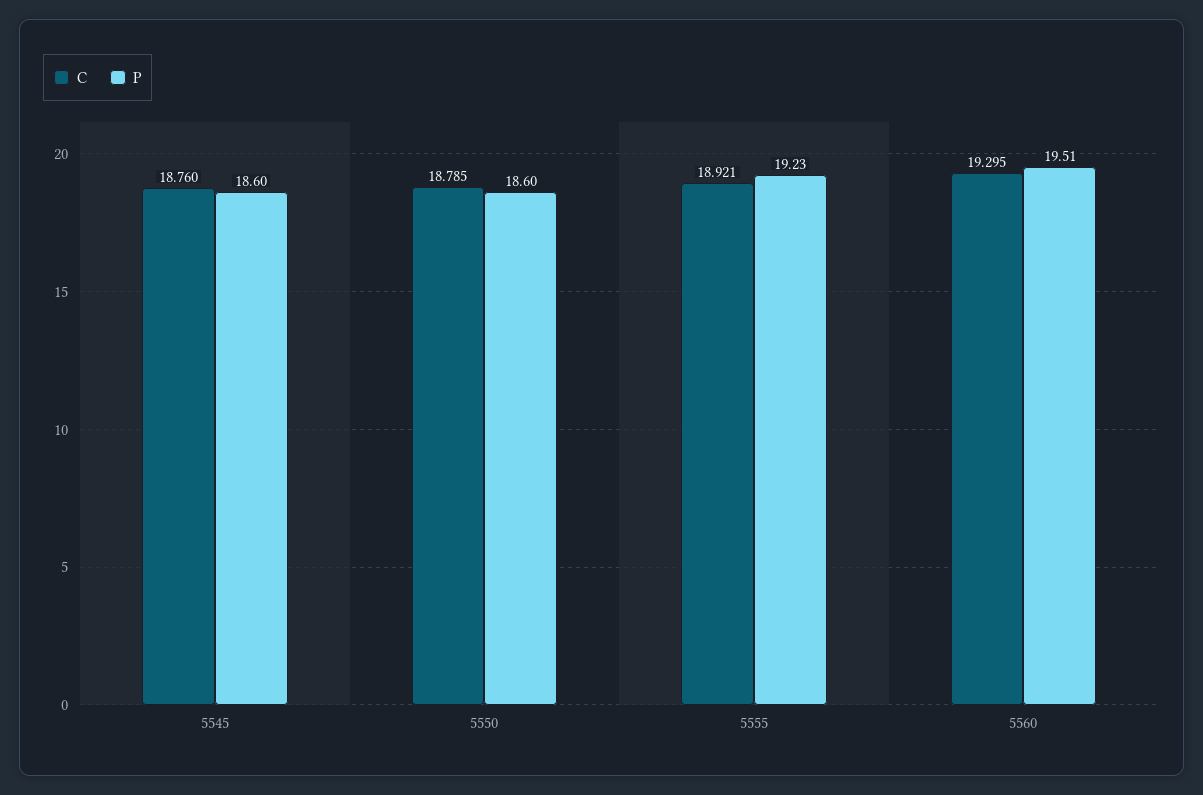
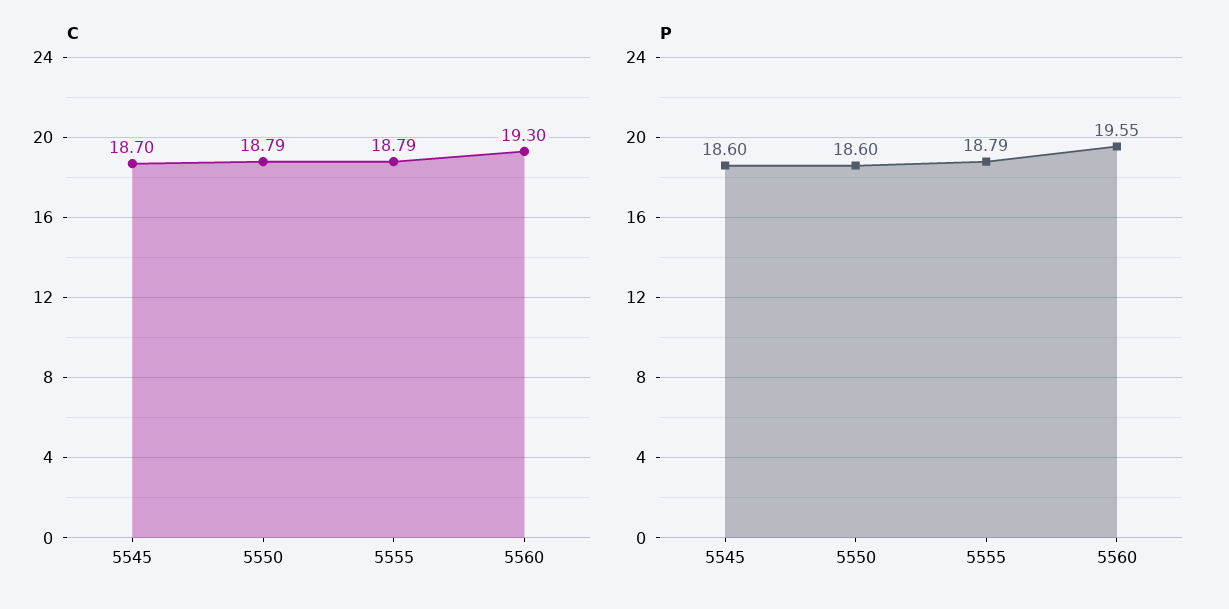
C, 5545: 18.76 -> 18.7
C, 5555: 18.921 -> 18.79
P, 5555: 19.23 -> 18.79
P, 5560: 19.51 -> 19.55

